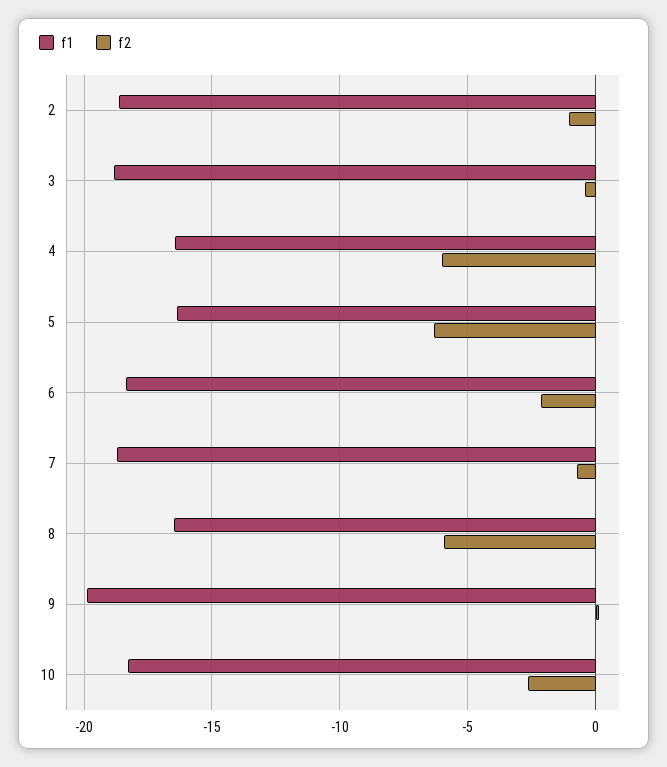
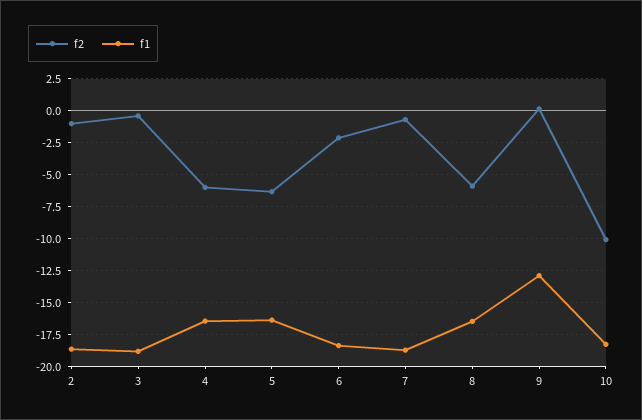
f1, 9: -20 -> -13
f2, 10: -2.5 -> -10

